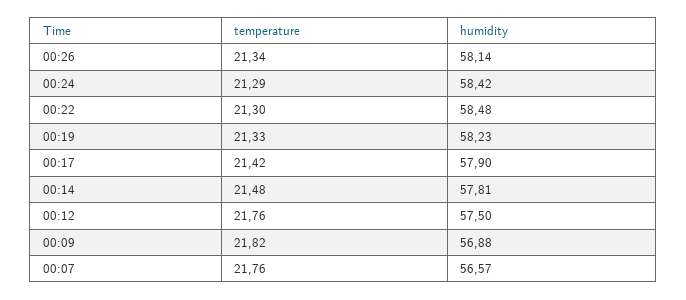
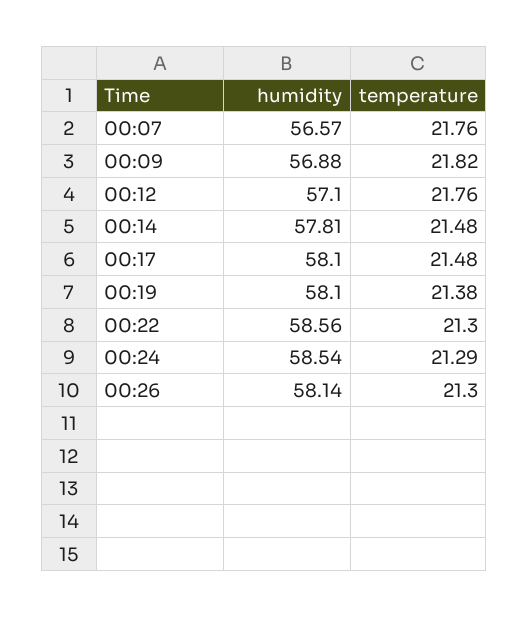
temperature, 00:26: 21.34 -> 21.3
humidity, 00:24: 58.42 -> 58.54
humidity, 00:22: 58.48 -> 58.56
temperature, 00:19: 21.33 -> 21.38
humidity, 00:19: 58.23 -> 58.1
temperature, 00:17: 21.42 -> 21.48
humidity, 00:17: 57.9 -> 58.1
humidity, 00:12: 57.5 -> 57.1

